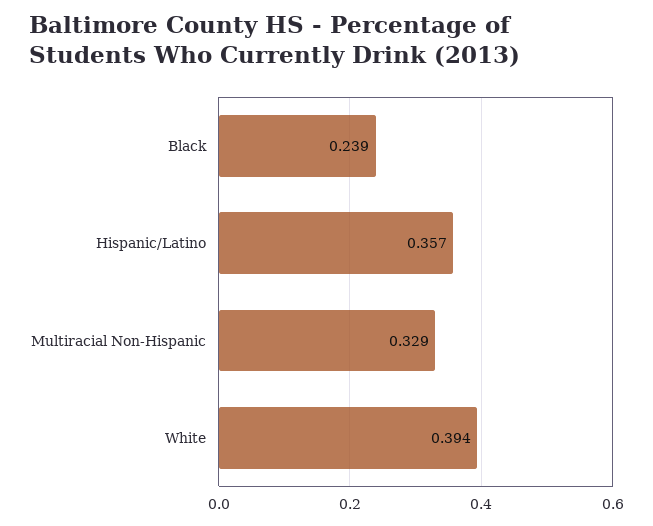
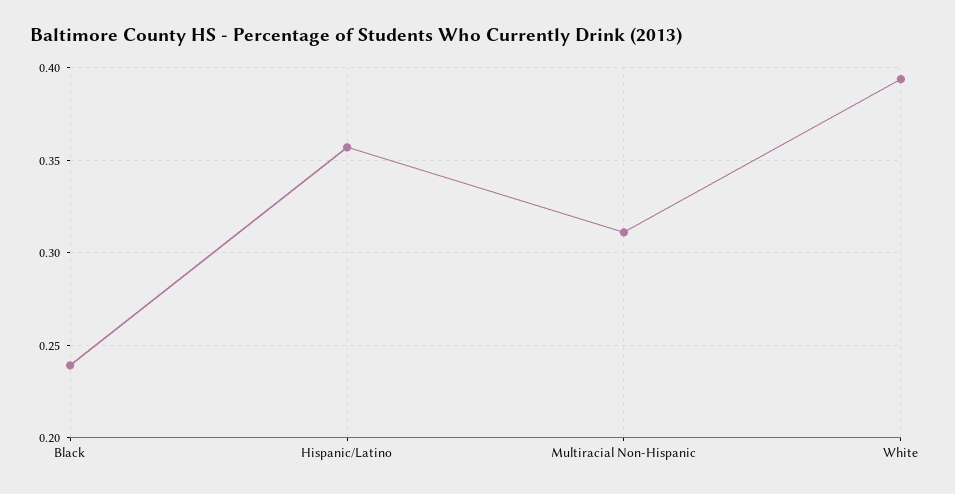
Multiracial Non-Hispanic: 0.329 -> 0.31

